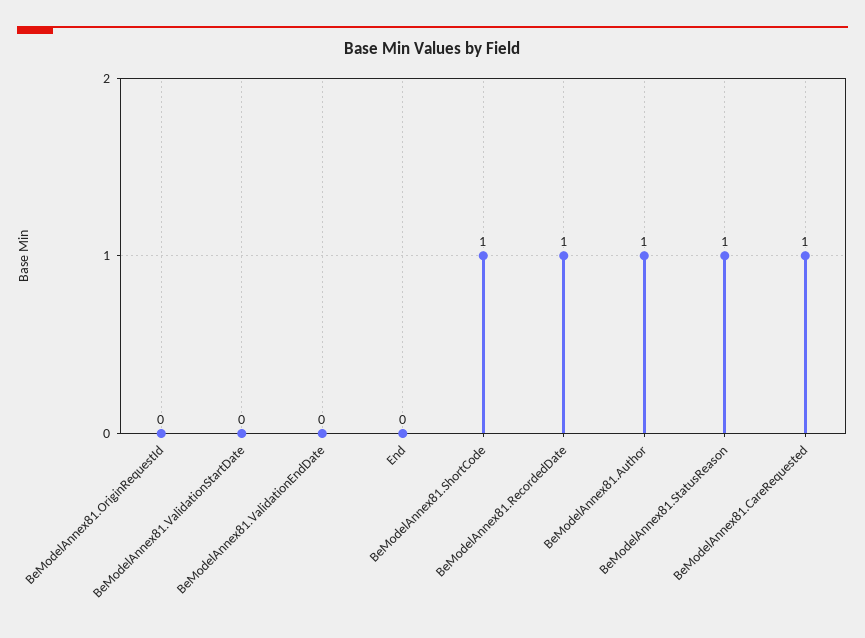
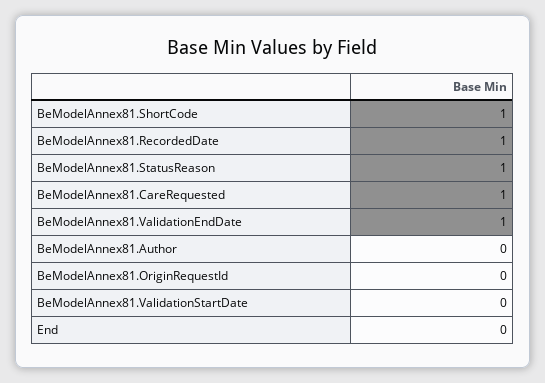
BeModelAnnex81.ValidationEndDate: 0 -> 1
BeModelAnnex81.Author: 1 -> 0

